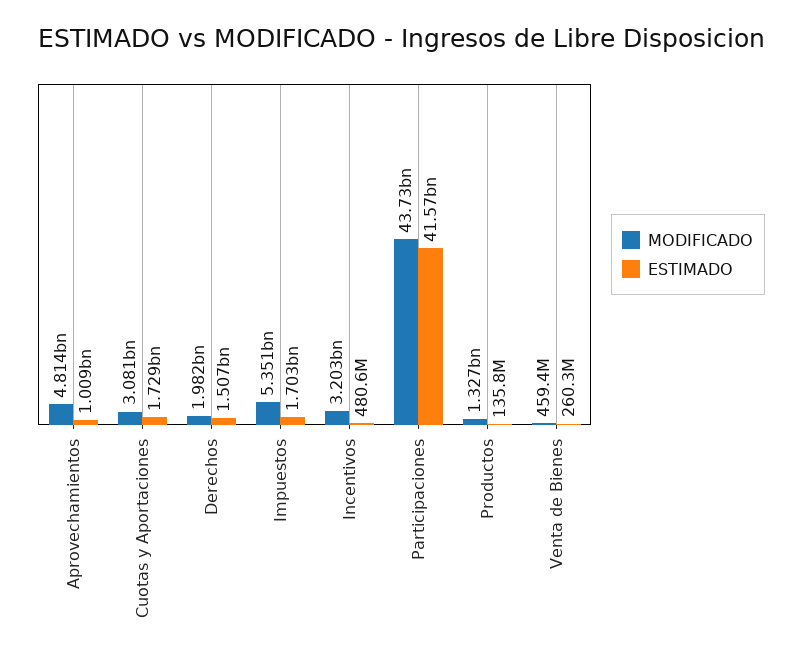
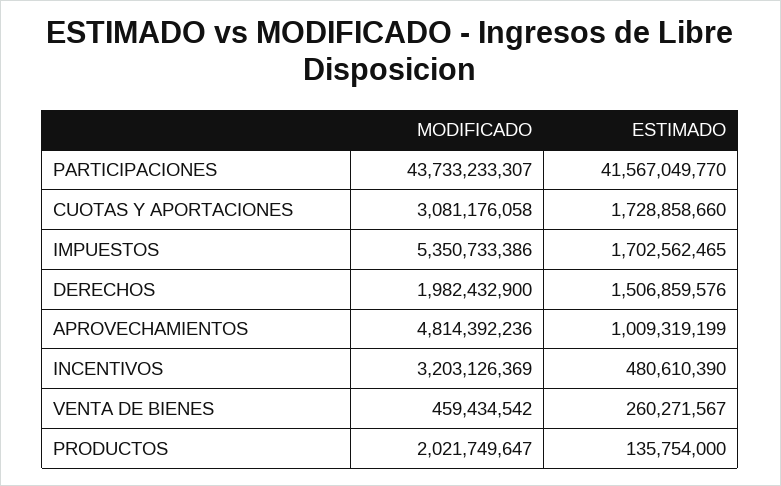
MODIFICADO, Productos: 1327000000 -> 2021749647

